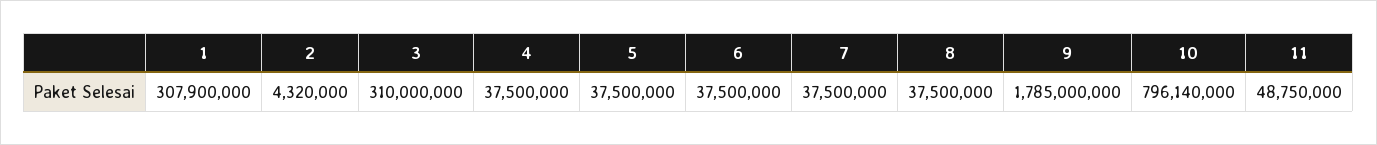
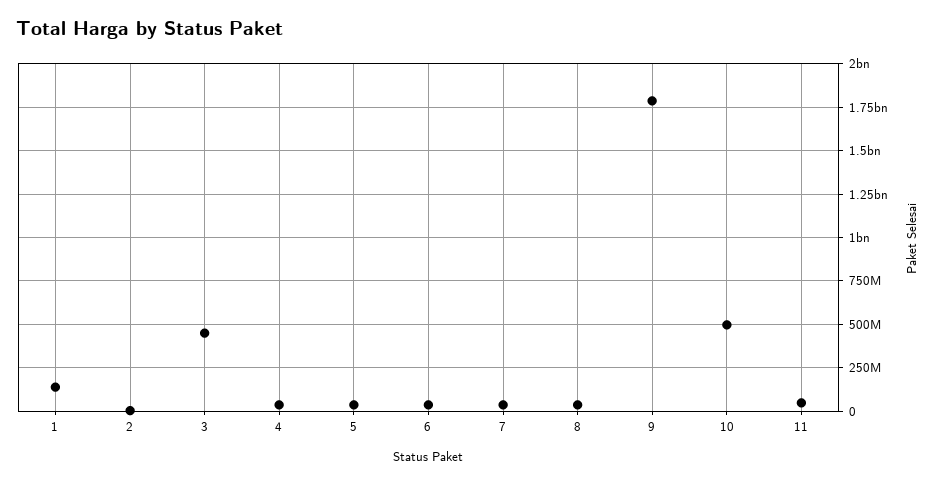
1: 307900000 -> 150000000
3: 310000000 -> 450000000
10: 796140000 -> 500000000

